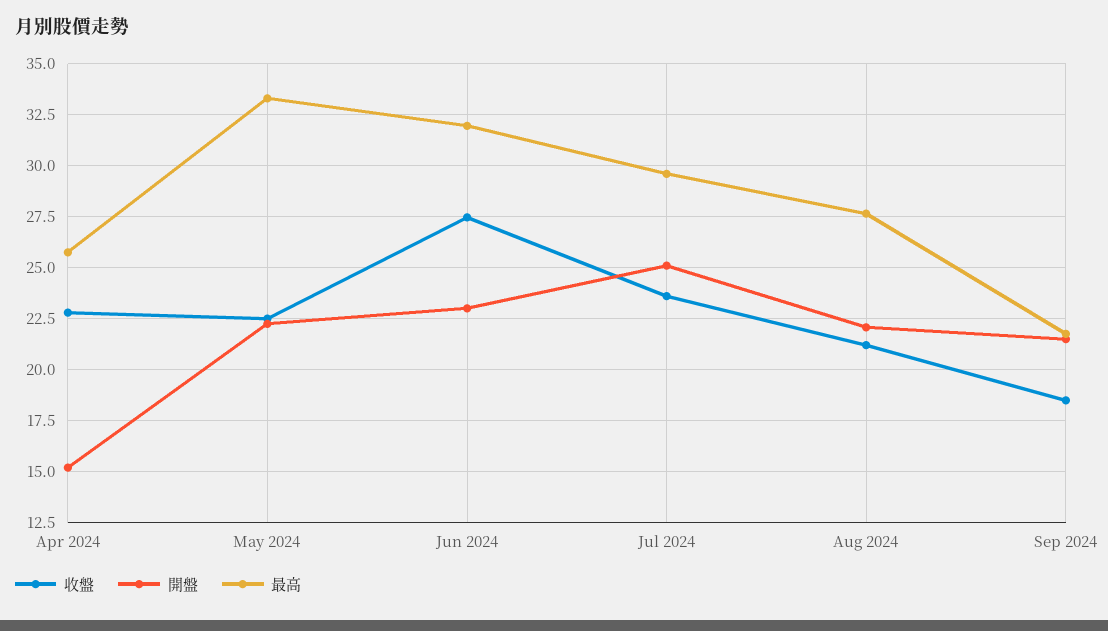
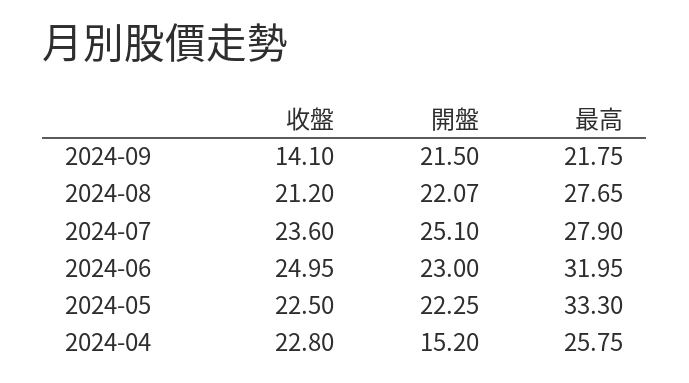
收盤, Jun 2024: 27.5 -> 24.95
最高, Jul 2024: 29.5 -> 27.9
收盤, Sep 2024: 18.5 -> 14.1

